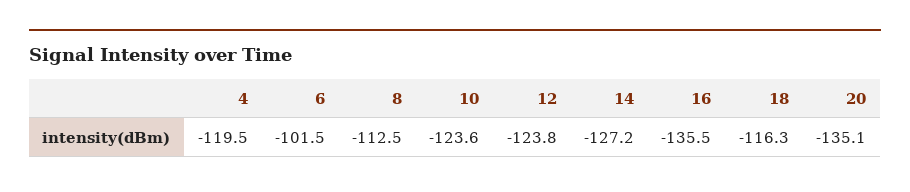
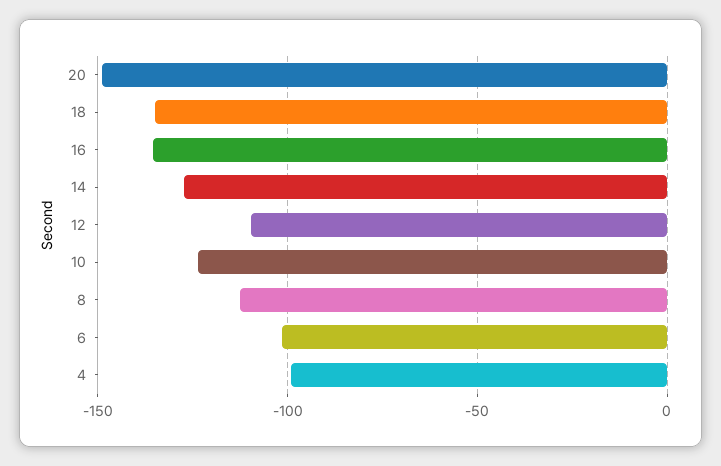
4: -119.5 -> -100
12: -123.8 -> -110
18: -116.3 -> -135
20: -135.1 -> -150

